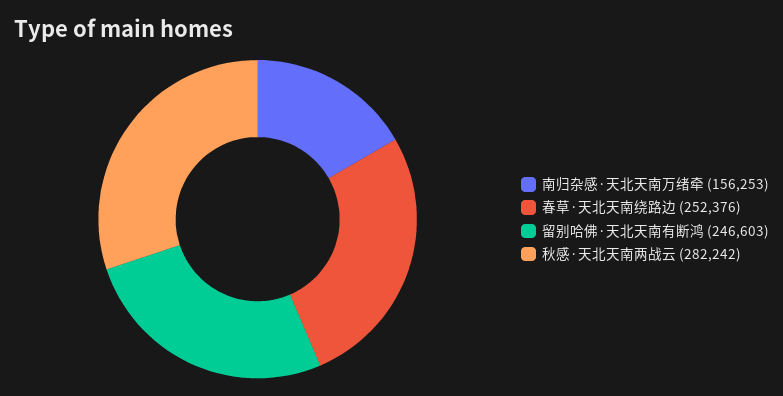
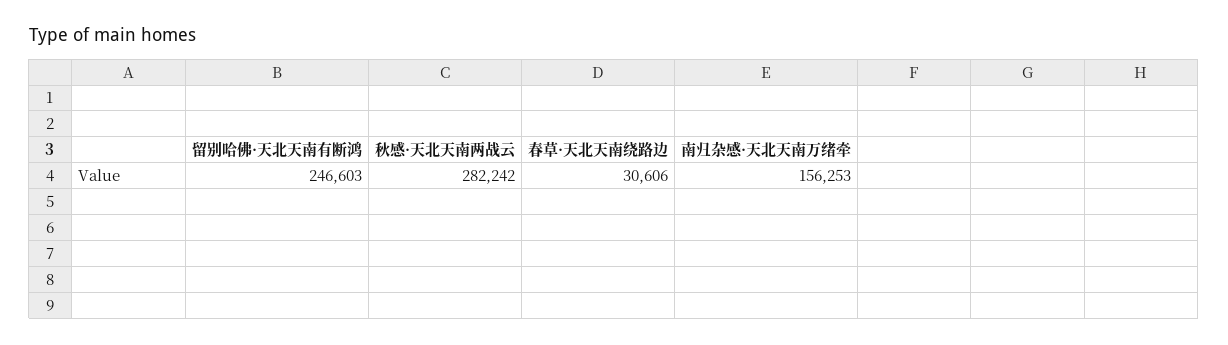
春草·天北天南绕路边: 252376 -> 30606

